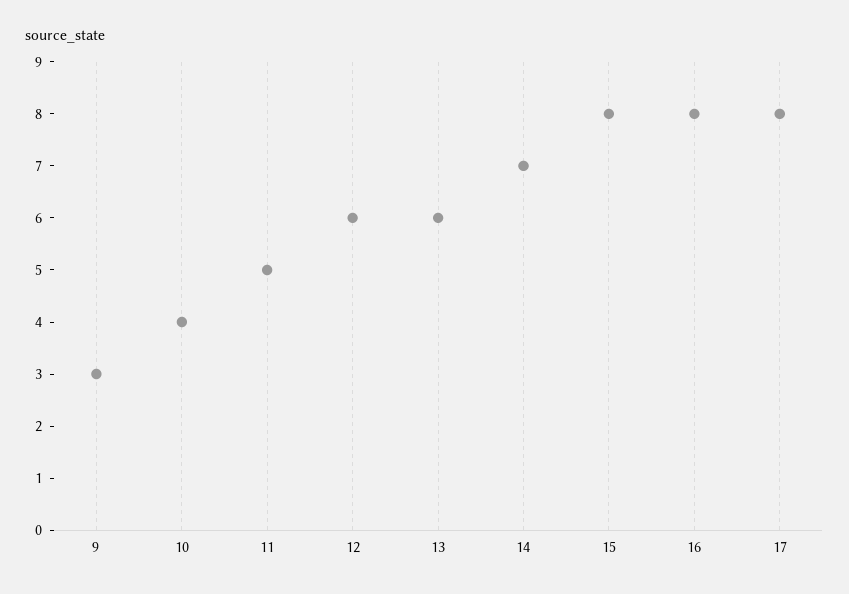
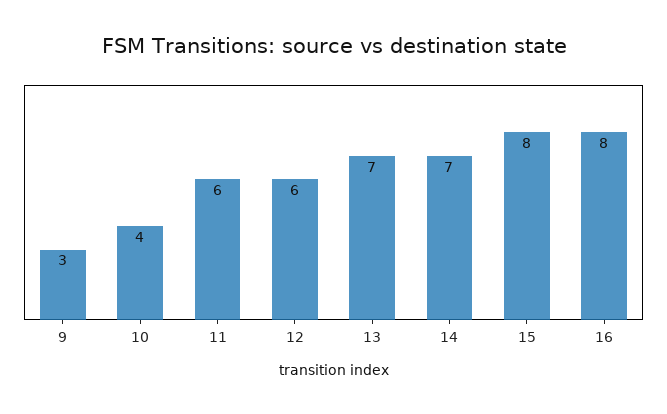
11: 5 -> 6
13: 6 -> 7
17: 8 -> none

